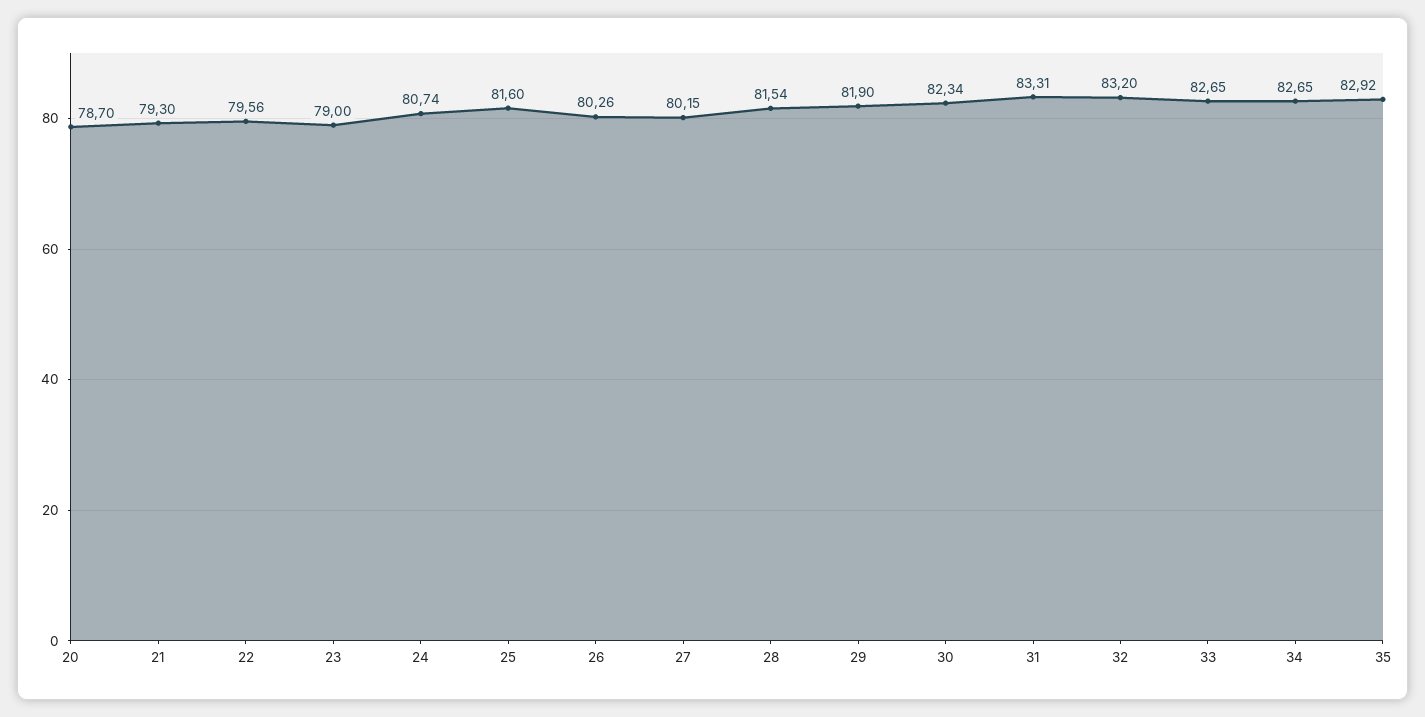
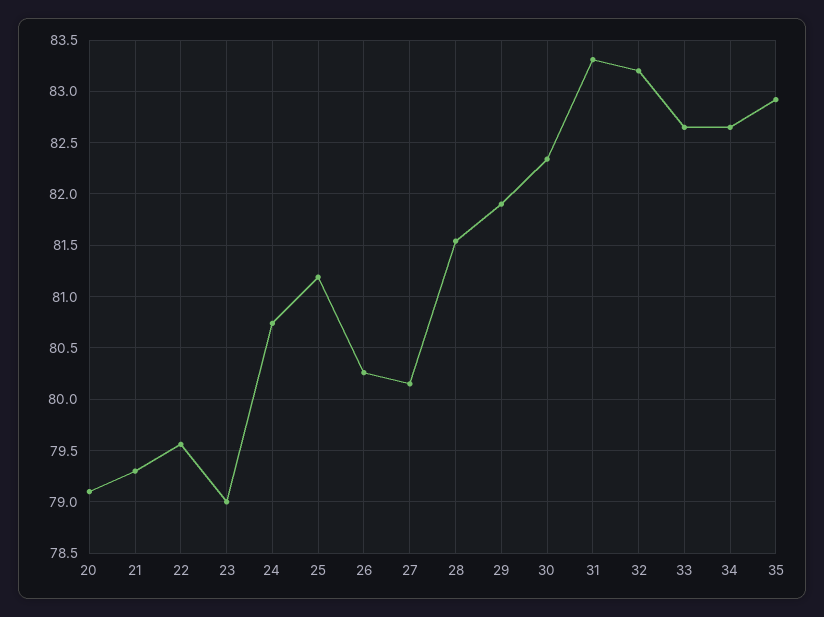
20: 78.7 -> 79.1
25: 81.6 -> 81.2

